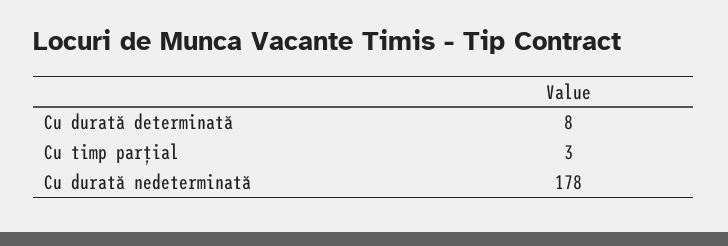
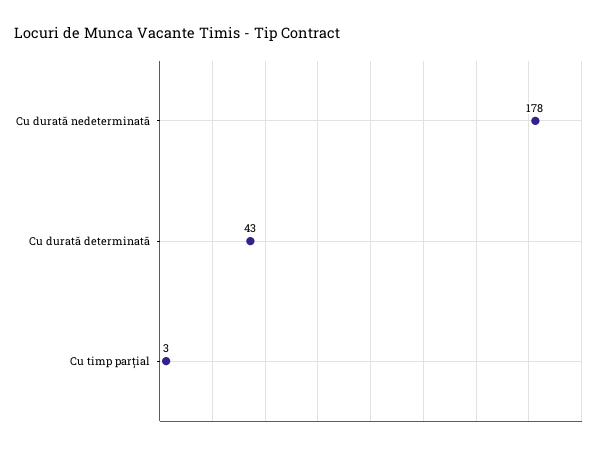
Cu durată determinată: 8 -> 43

